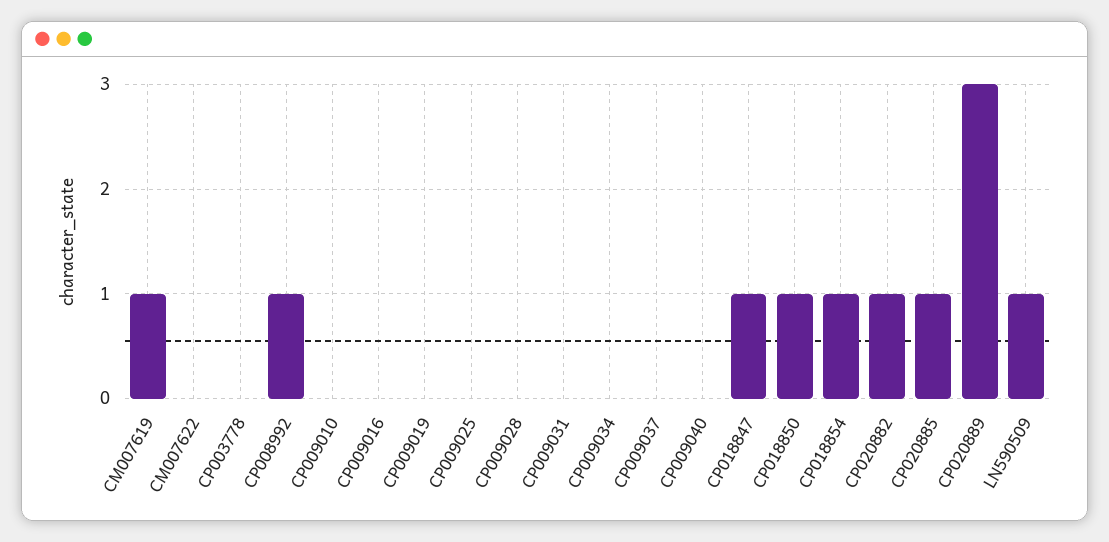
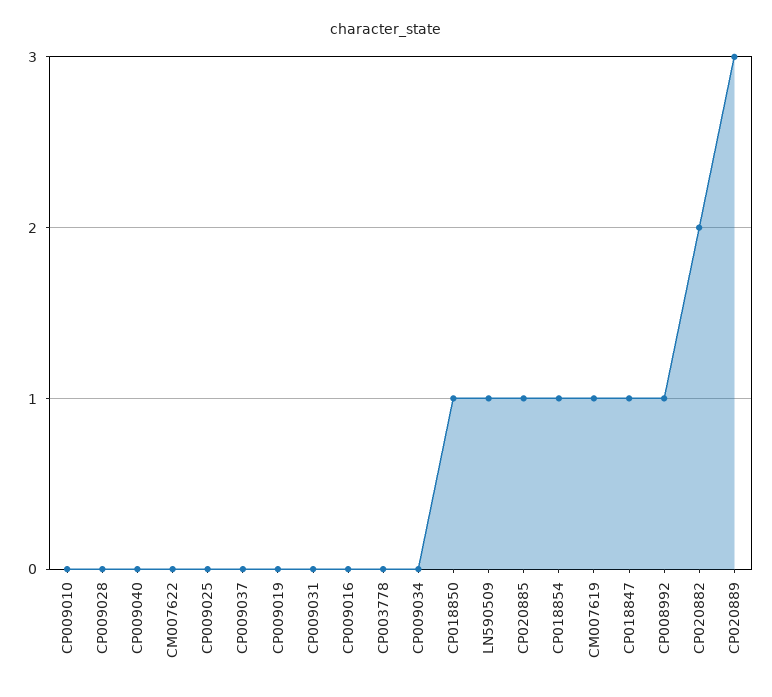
CP020882: 1 -> 2

